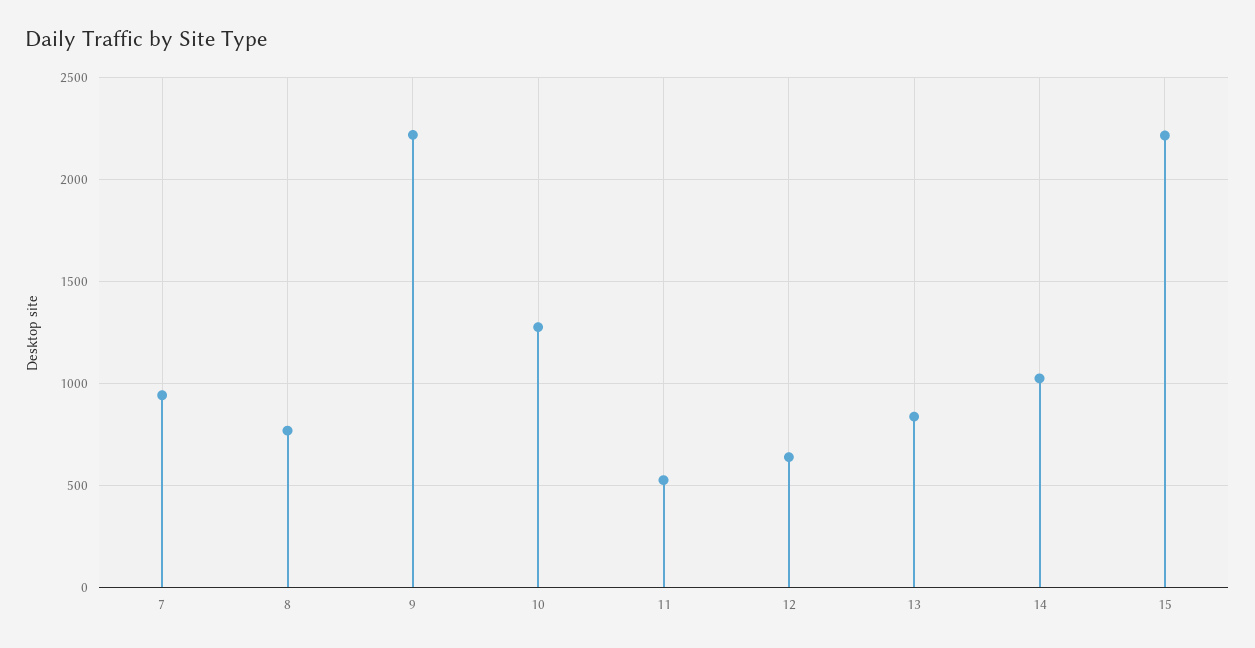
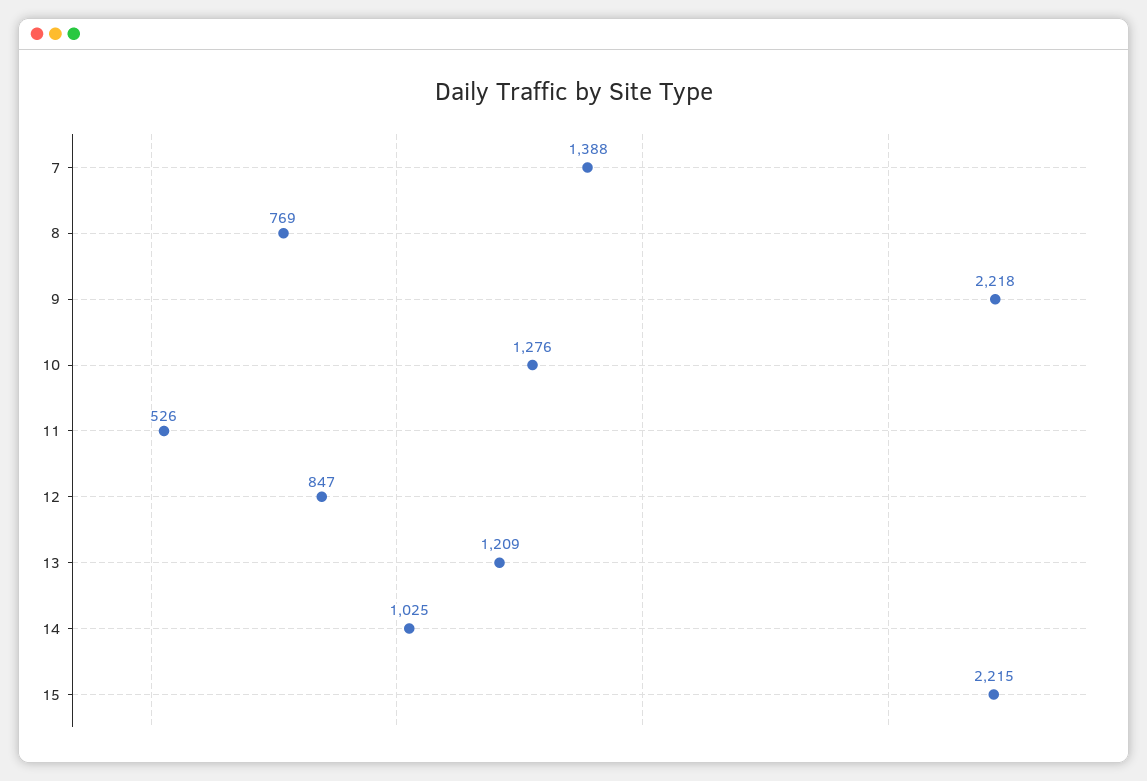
7: 950 -> 1388
12: 650 -> 847
13: 850 -> 1209

